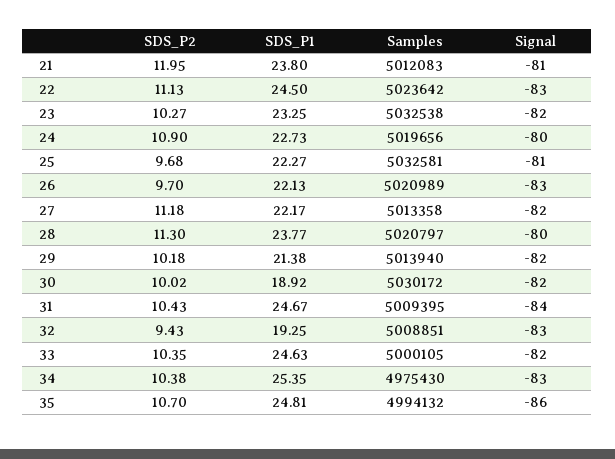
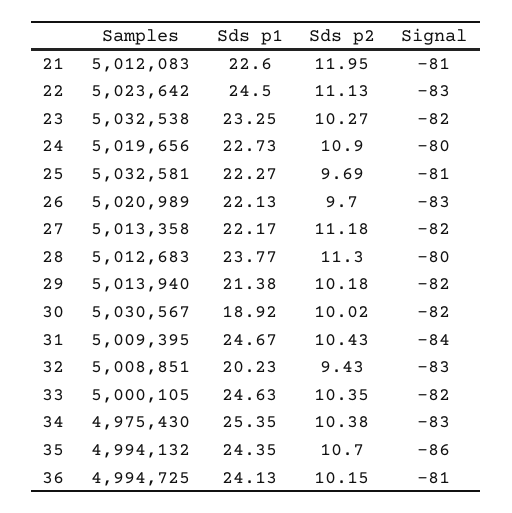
SDS_P1, 21: 23.8 -> 22.6
SDS_P2, 25: 9.68 -> 9.69
Samples, 28: 5020797 -> 5012683
Samples, 30: 5030172 -> 5030567
SDS_P1, 32: 19.25 -> 20.23
SDS_P1, 35: 24.81 -> 24.35
Samples, 36: none -> 4994725
SDS_P1, 36: none -> 24.13
SDS_P2, 36: none -> 10.15
Signal, 36: none -> -81

